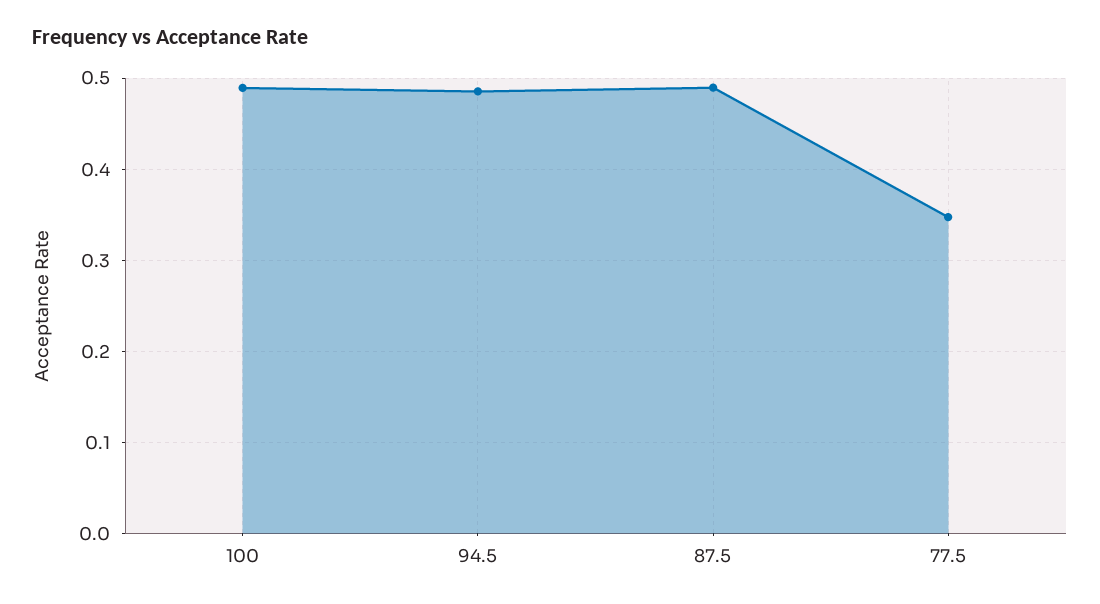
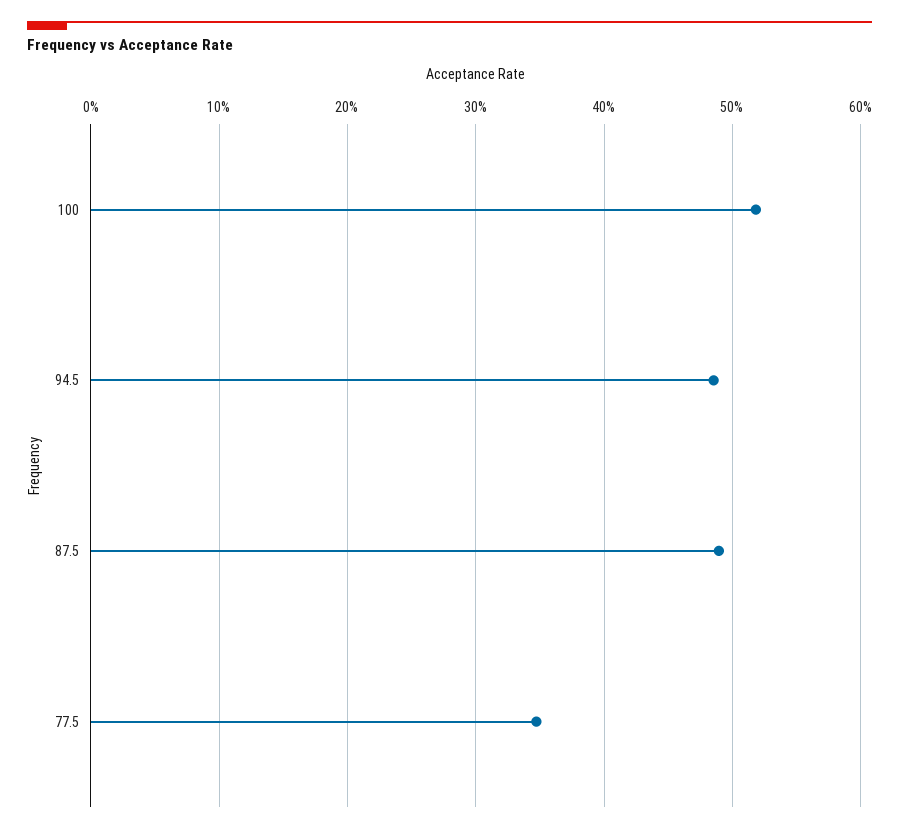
100: 0.49 -> 0.52

